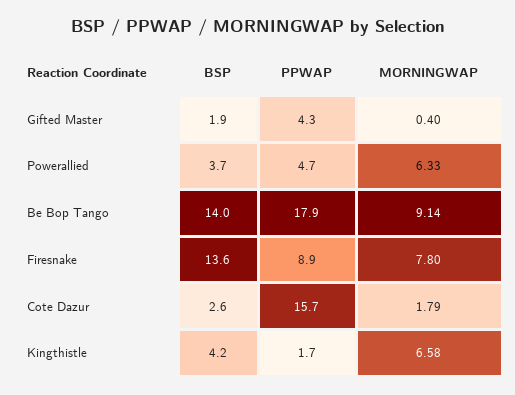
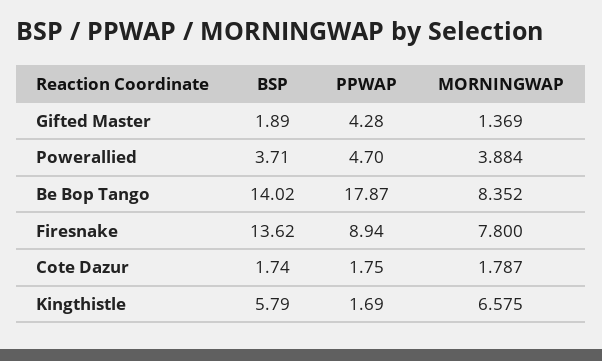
MORNINGWAP, Gifted Master: 0.4 -> 1.369
MORNINGWAP, Powerallied: 6.33 -> 3.884
MORNINGWAP, Be Bop Tango: 9.14 -> 8.352
BSP, Cote Dazur: 2.6 -> 1.74
PPWAP, Cote Dazur: 15.7 -> 1.75
BSP, Kingthistle: 4.2 -> 5.79

